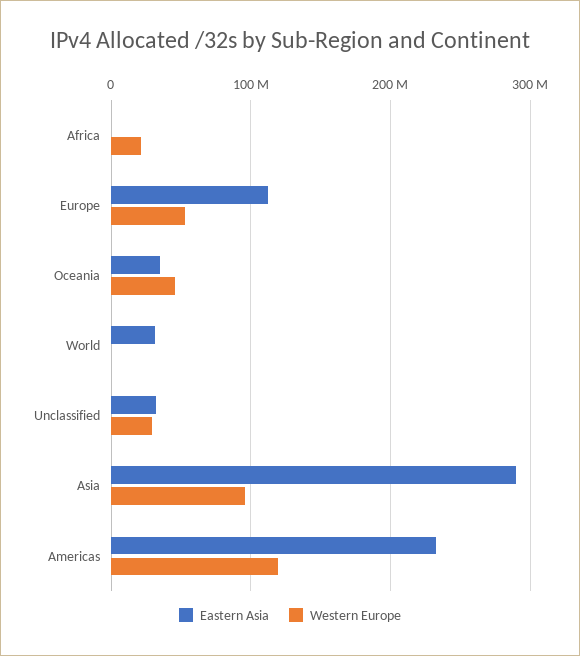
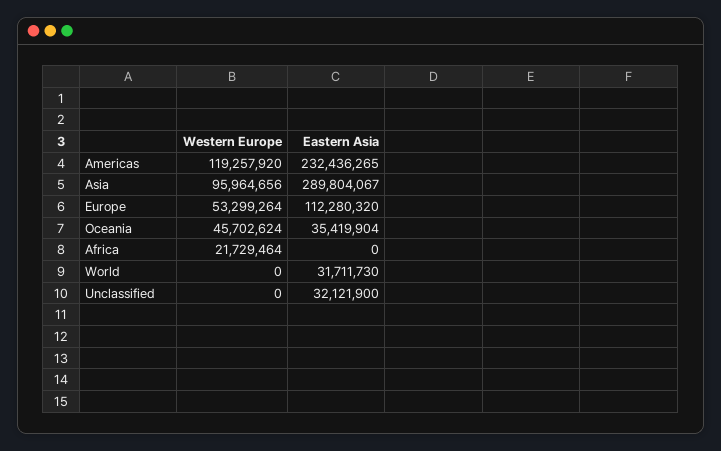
Western Europe, Unclassified: 30000000 -> 0

